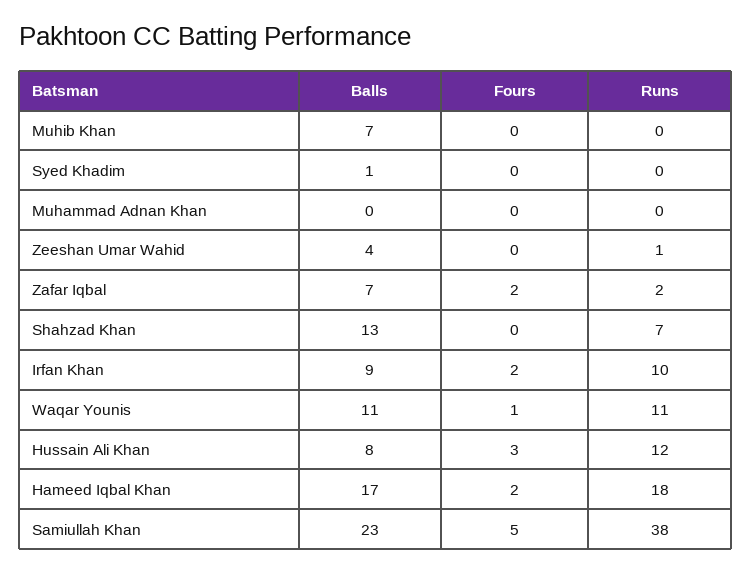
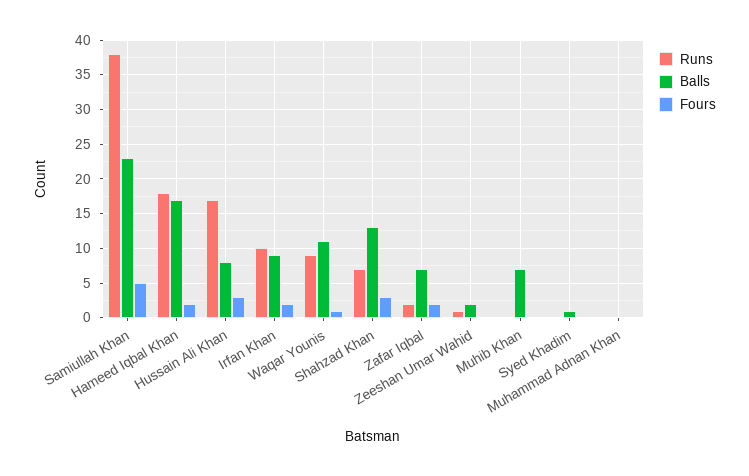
Balls, Zeeshan Umar Wahid: 4 -> 2
Fours, Shahzad Khan: 0 -> 3
Runs, Waqar Younis: 11 -> 9
Runs, Hussain Ali Khan: 12 -> 17

